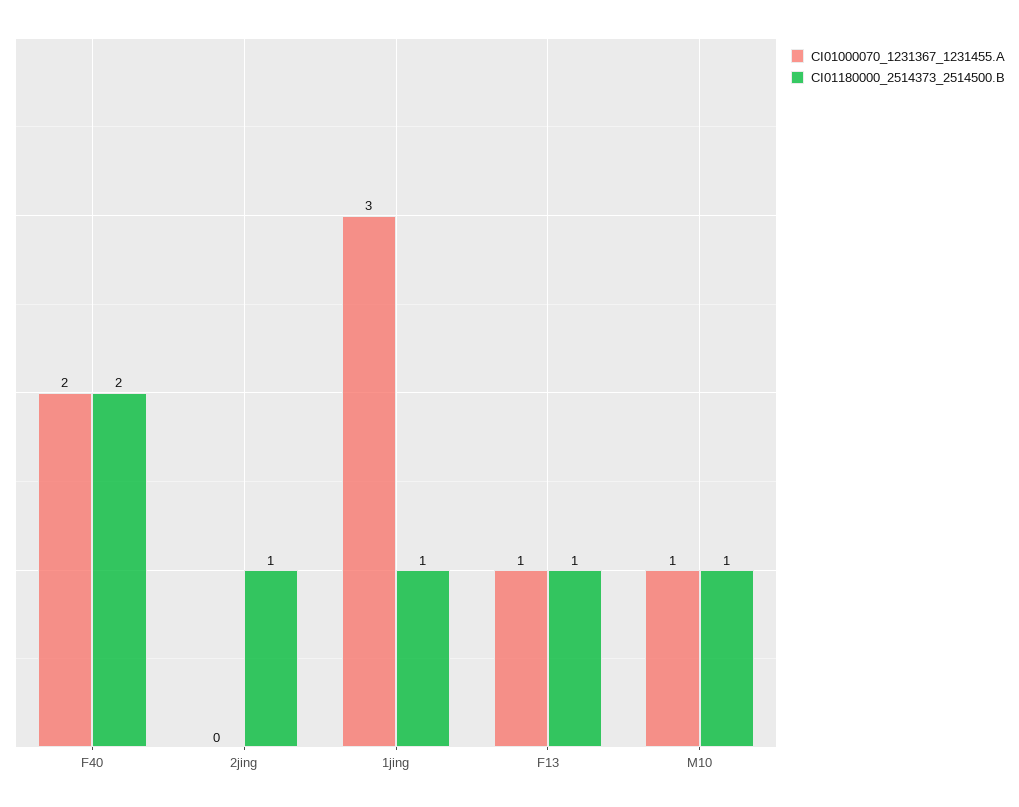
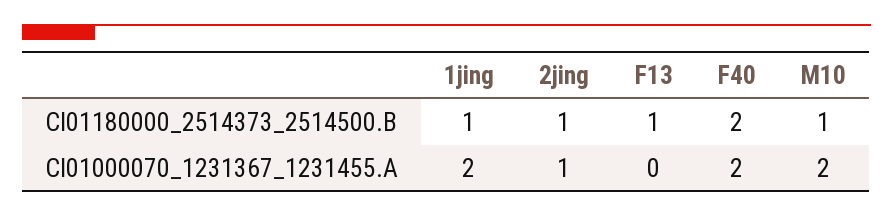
CI01000070_1231367_1231455.A, 2jing: 0 -> 1
CI01000070_1231367_1231455.A, 1jing: 3 -> 2
CI01000070_1231367_1231455.A, F13: 1 -> 0
CI01000070_1231367_1231455.A, M10: 1 -> 2

